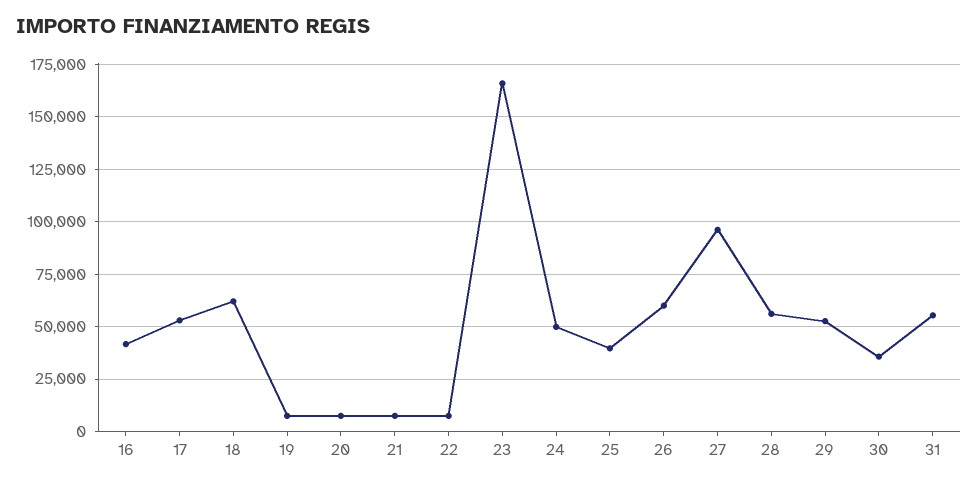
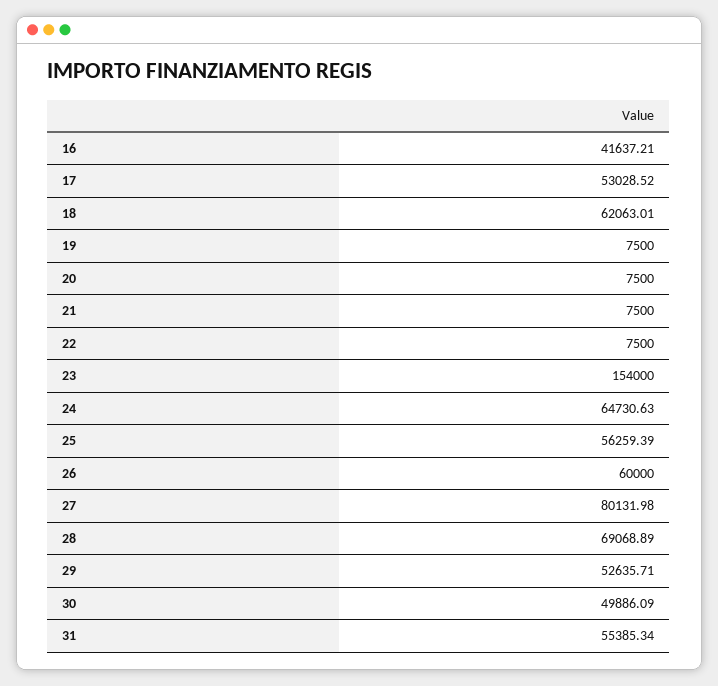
23: 165000 -> 154000
24: 50000 -> 64730.63
25: 40000 -> 56259.39
27: 95000 -> 80131.98
28: 55000 -> 69068.89
30: 35000 -> 49886.09

